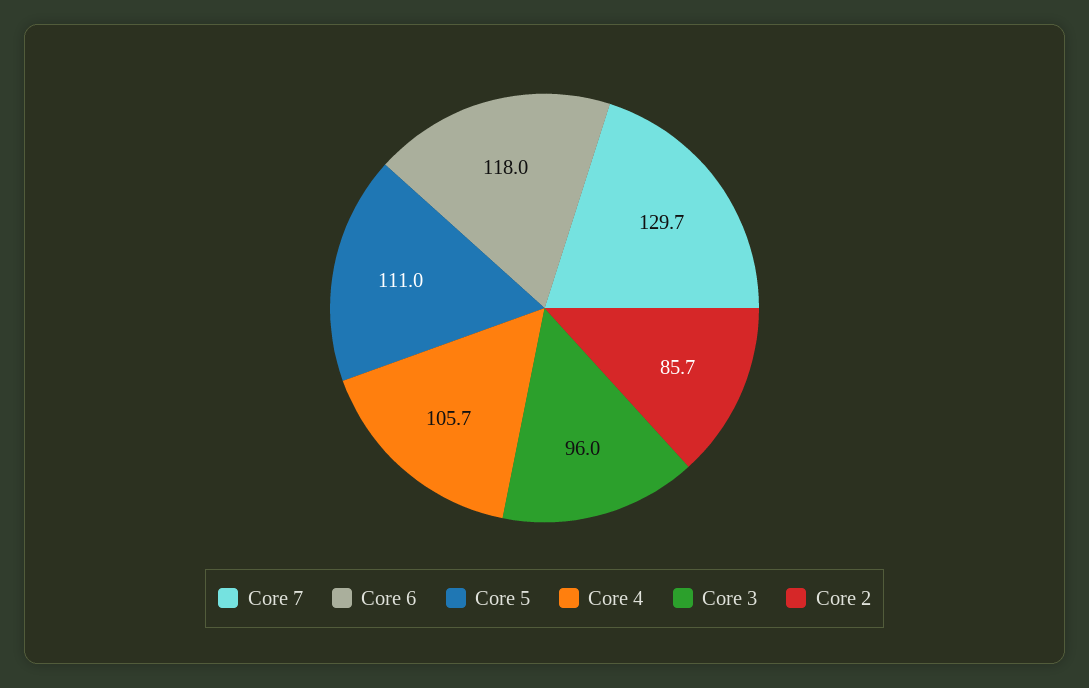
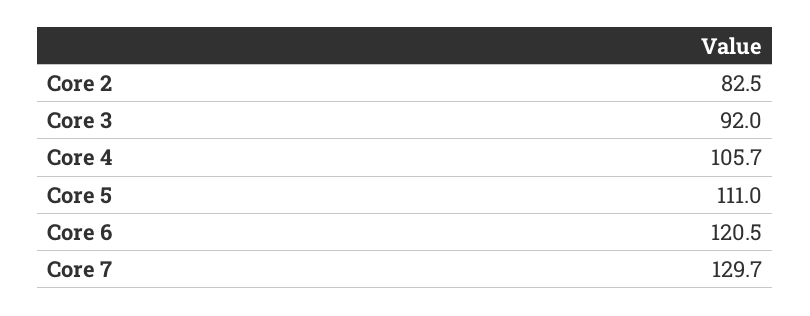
Core 6: 118 -> 120.5
Core 3: 96 -> 92
Core 2: 85.7 -> 82.5

